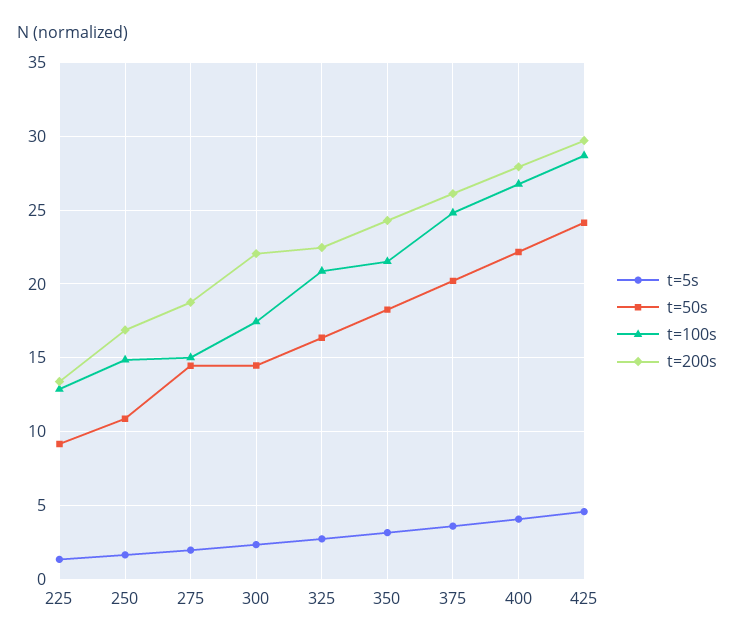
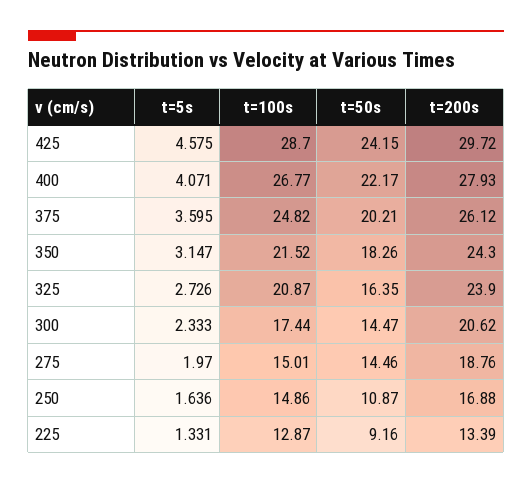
t=200s, 300: 22 -> 20.62
t=200s, 325: 22.5 -> 23.9

